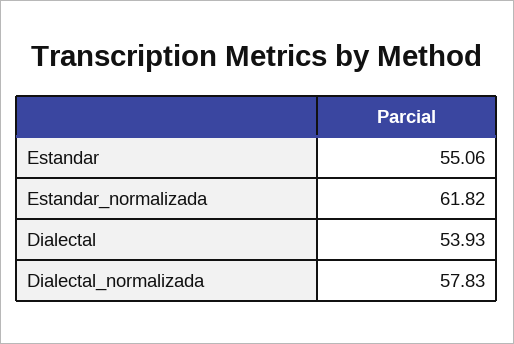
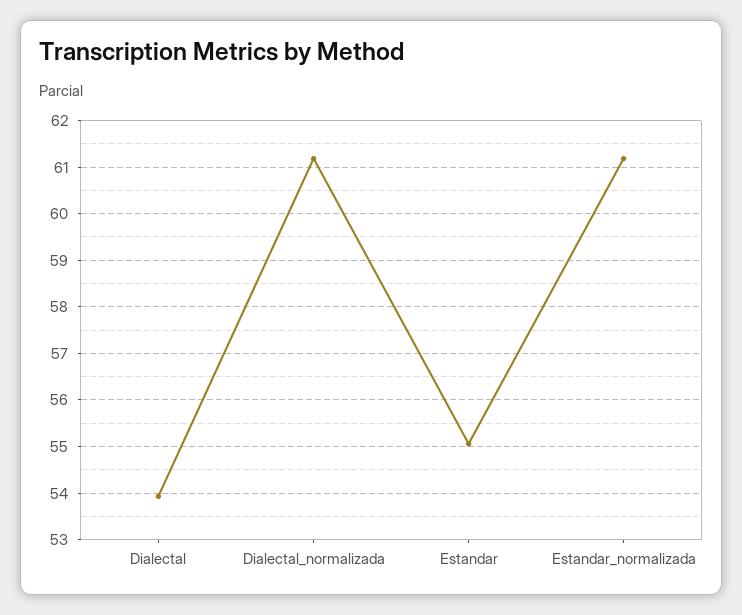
Estandar_normalizada: 61.82 -> 61.2
Dialectal_normalizada: 57.83 -> 61.2

